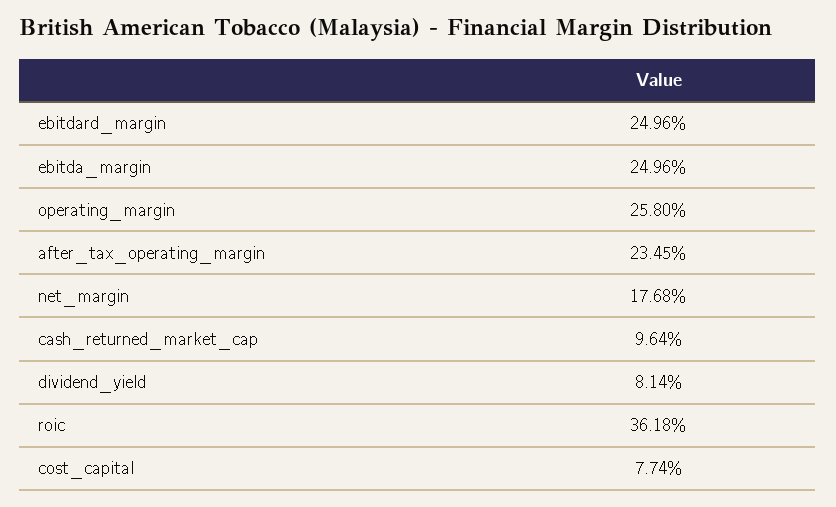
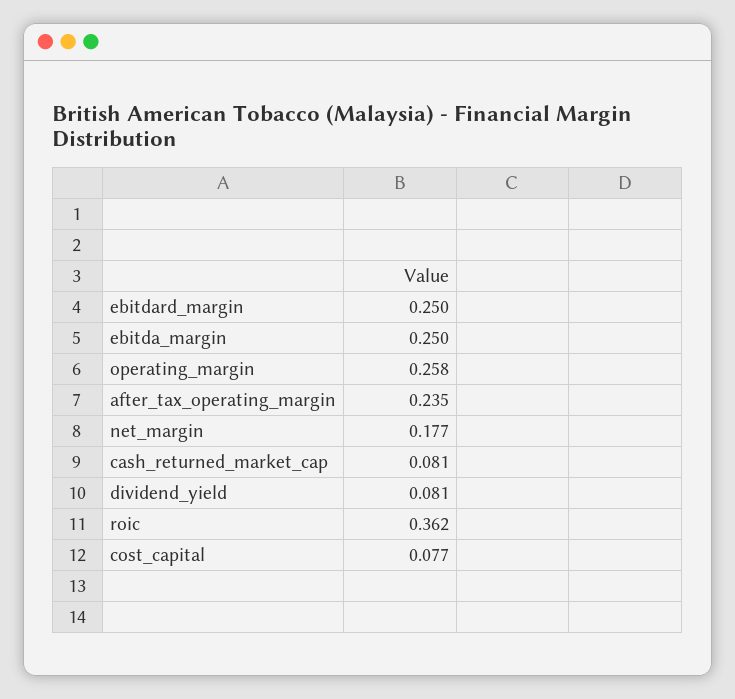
cash_returned_market_cap: 0.0964 -> 0.081

